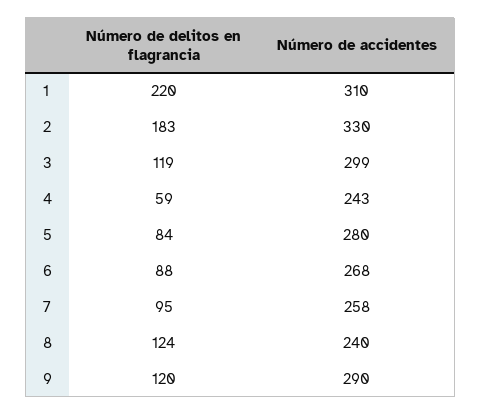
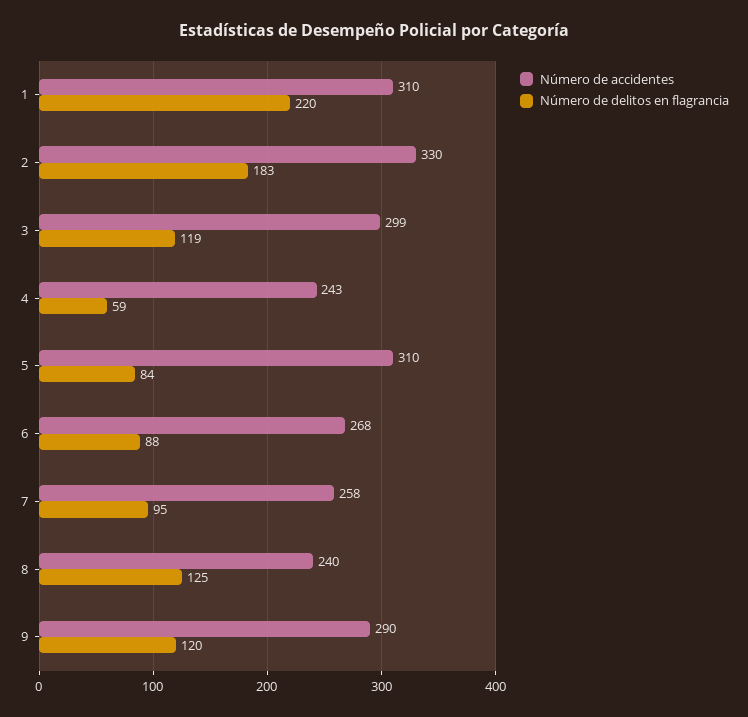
Número de accidentes, 5: 280 -> 310
Número de delitos en flagrancia, 8: 124 -> 125

